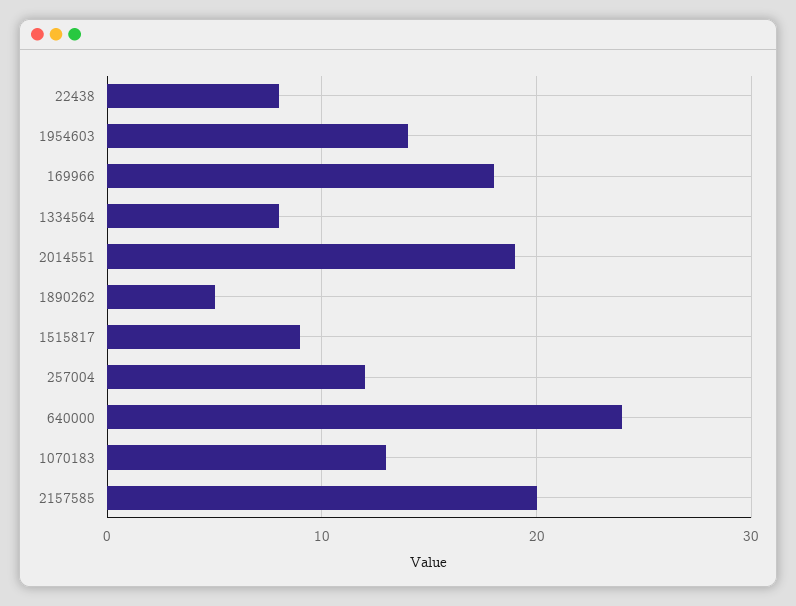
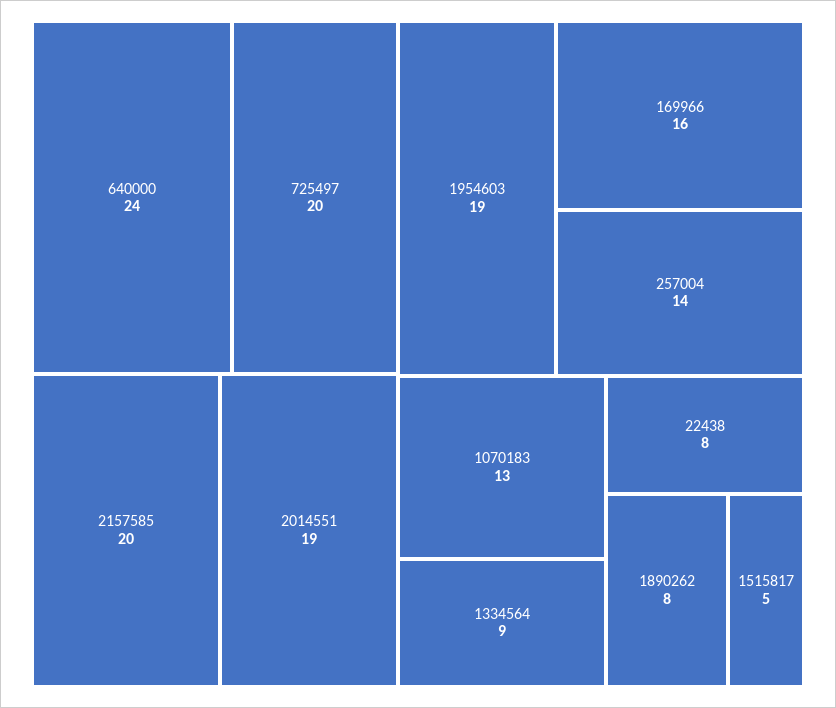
1954603: 14 -> 19
169966: 18 -> 16
1334564: 8 -> 9
1890262: 5 -> 8
1515817: 9 -> 5
257004: 12 -> 14
725497: none -> 20

